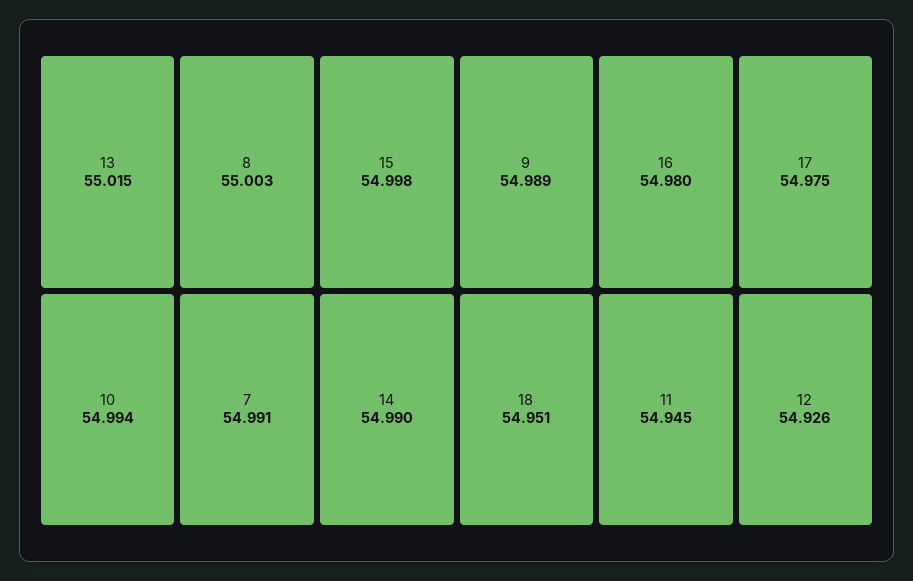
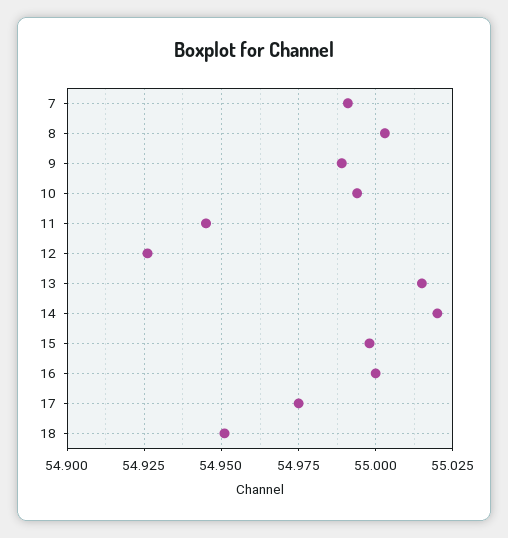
14: 54.99 -> 55.02
16: 54.98 -> 55

